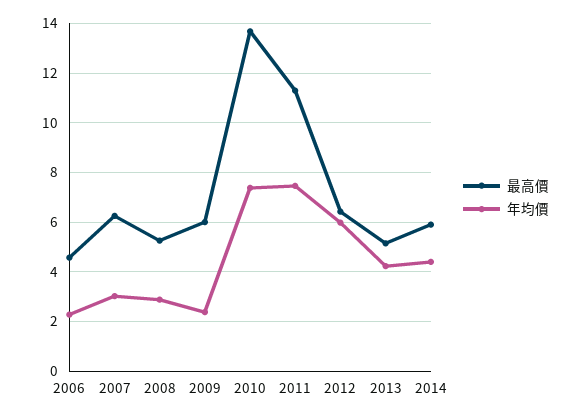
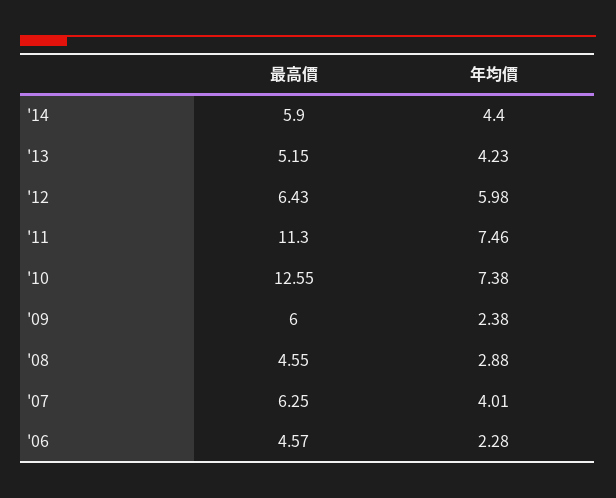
年均價, 2007: 3 -> 4.01
最高價, 2008: 5.25 -> 4.55
最高價, 2010: 13.75 -> 12.55

